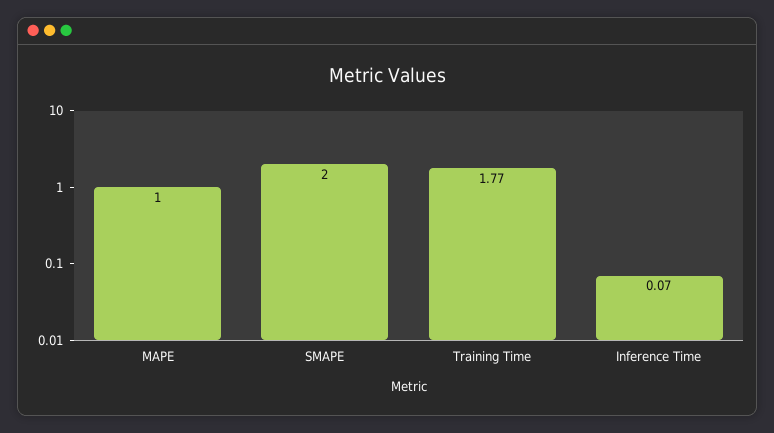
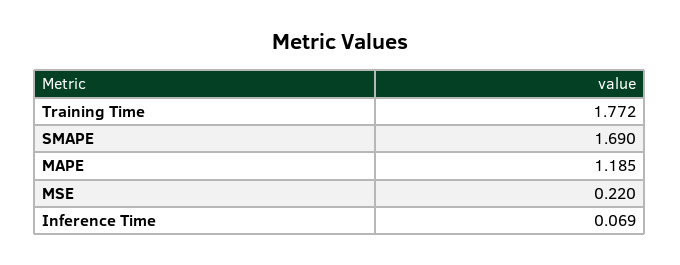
MAPE: 1 -> 1.185
SMAPE: 2 -> 1.69
MSE: none -> 0.22

